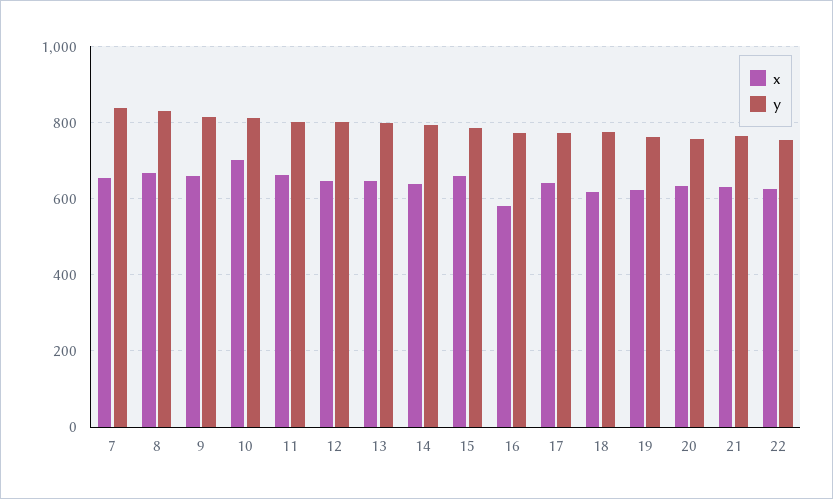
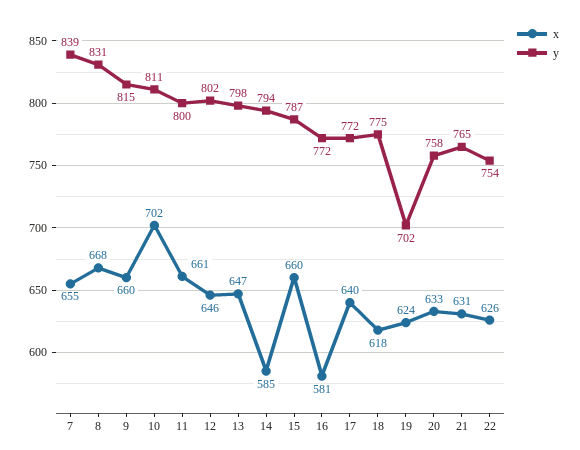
x, 14: 640 -> 585
y, 19: 760 -> 702

